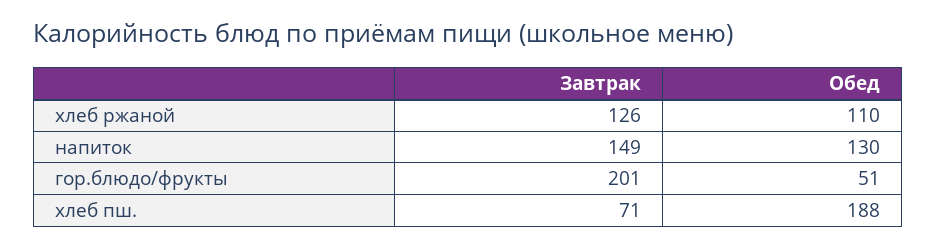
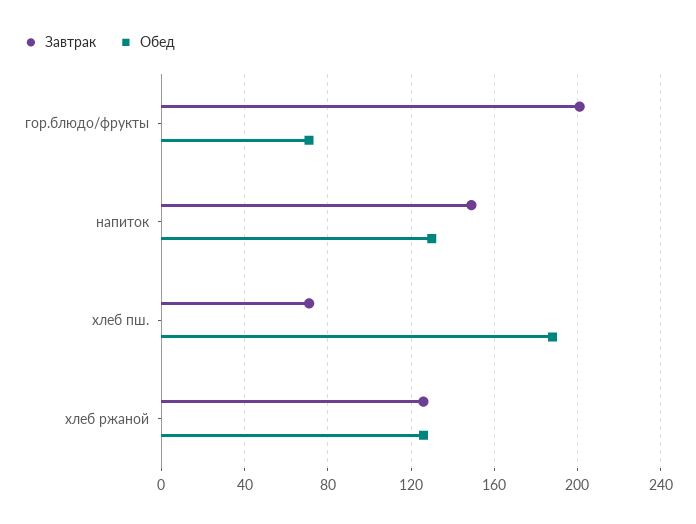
Обед, хлеб ржаной: 110 -> 125
Обед, гор.блюдо/фрукты: 51 -> 70

